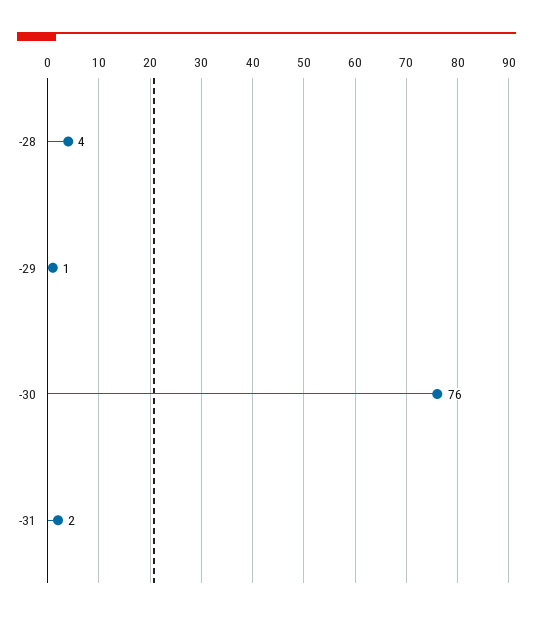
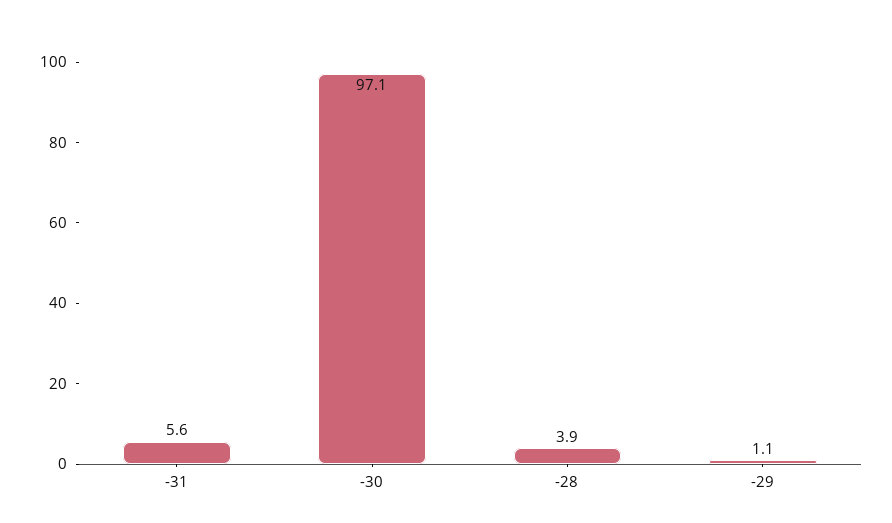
-30: 76 -> 97.1
-31: 2 -> 5.6

